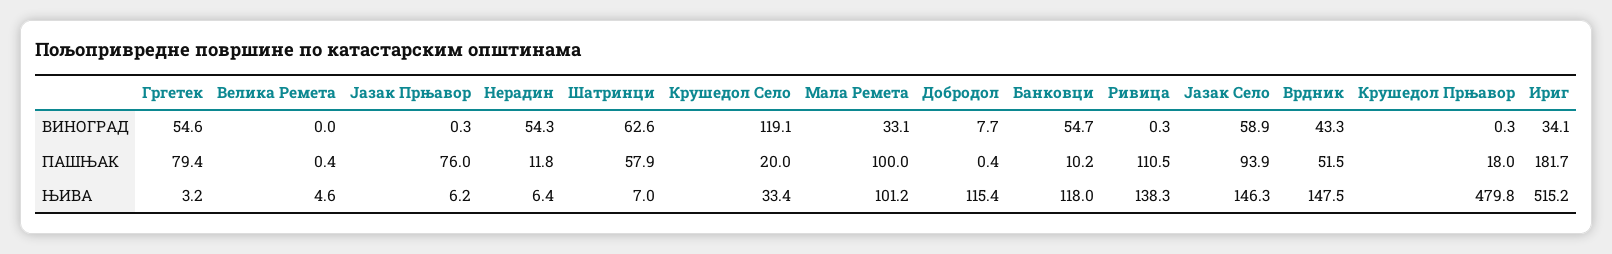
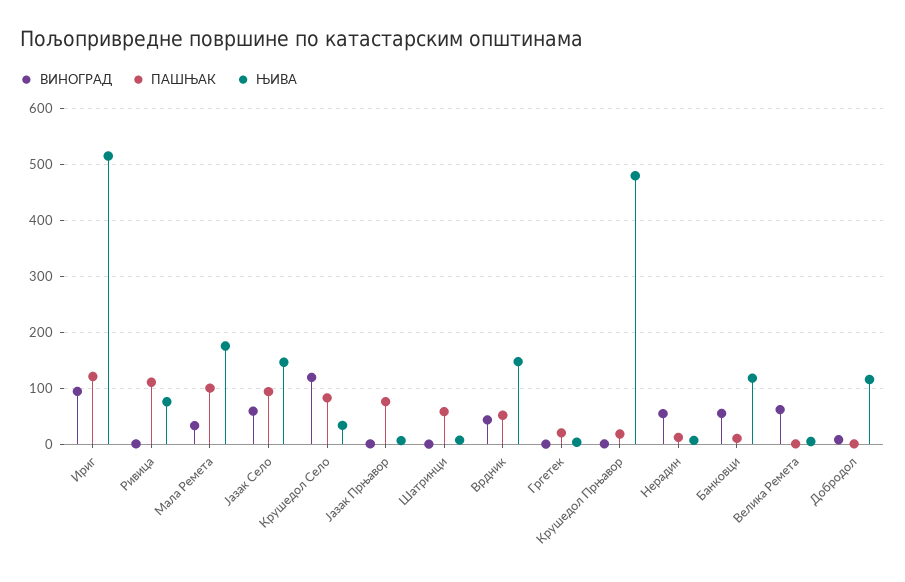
ВИНОГРАД, Гргетек: 54.6 -> 0
ВИНОГРАД, Велика Ремета: 0 -> 60
ВИНОГРАД, Шатринци: 62.6 -> 0
ВИНОГРАД, Ириг: 34.1 -> 100
ПАШЊАК, Гргетек: 79.4 -> 20
ПАШЊАК, Крушедол Село: 20 -> 80
ПАШЊАК, Ириг: 181.7 -> 120
ЊИВА, Мала Ремета: 101.2 -> 180
ЊИВА, Ривица: 138.3 -> 80

